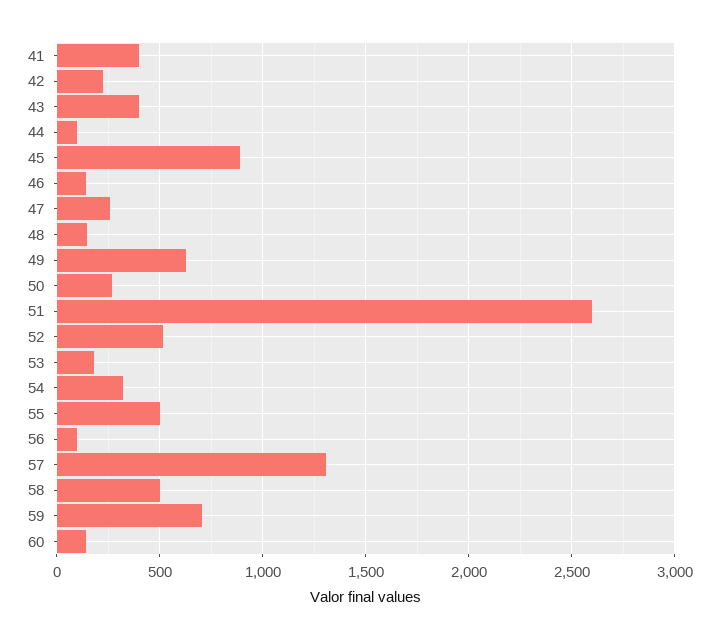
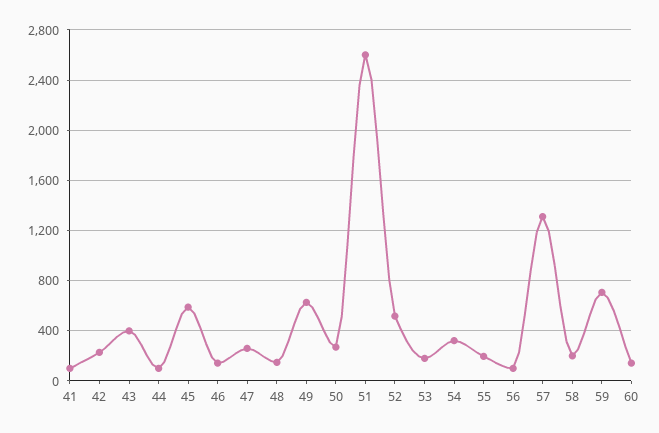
41: 400 -> 100
45: 900 -> 600
55: 500 -> 200
58: 500 -> 200

